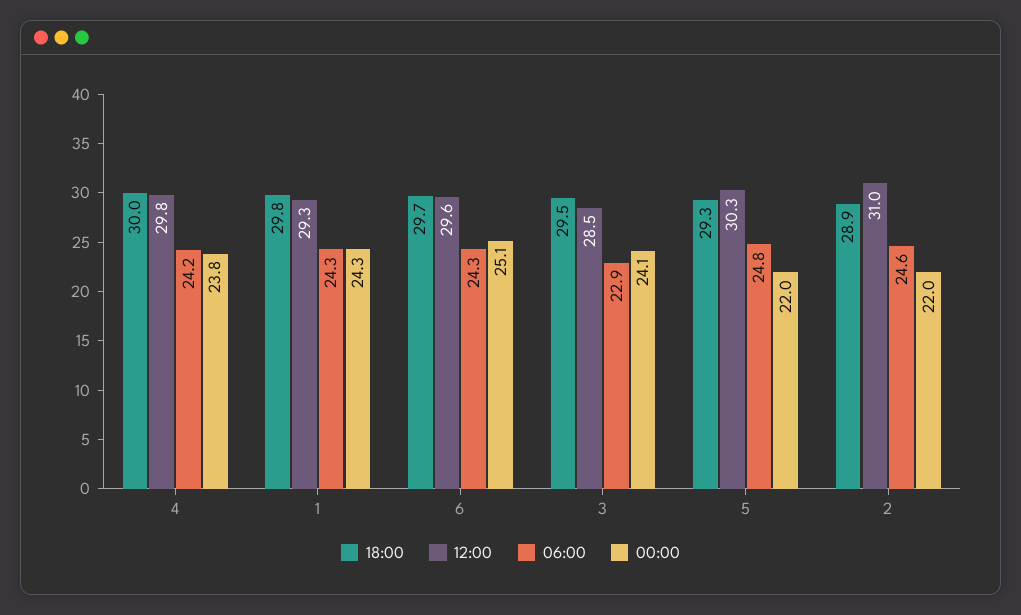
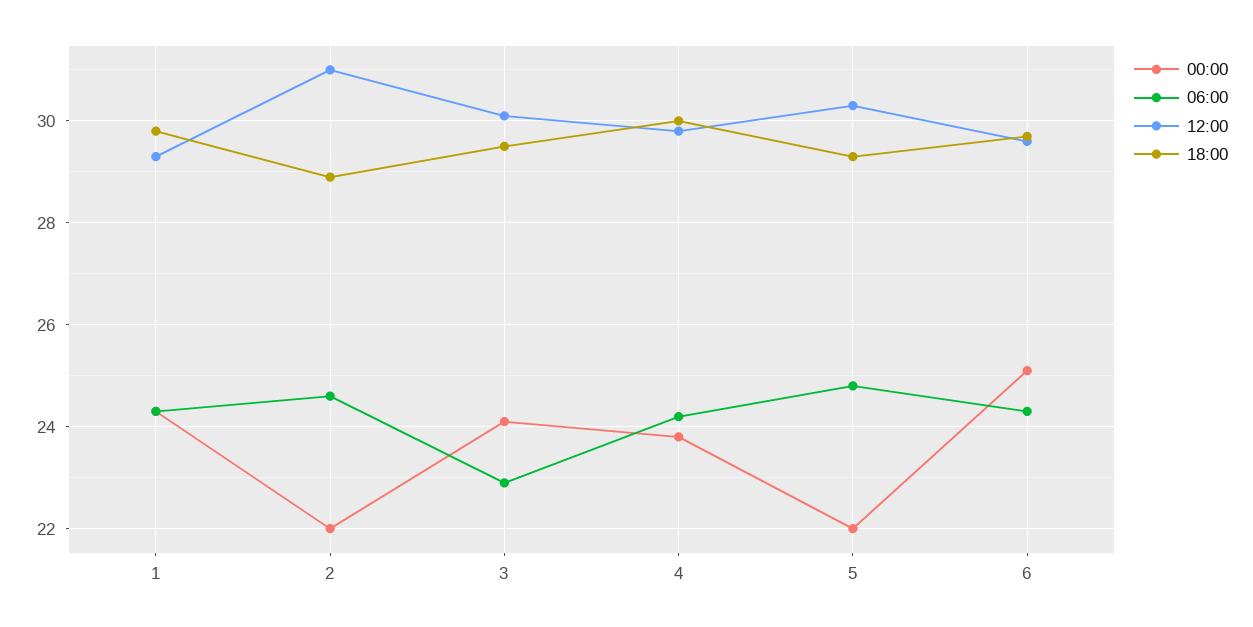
12:00, 3: 28.5 -> 30

